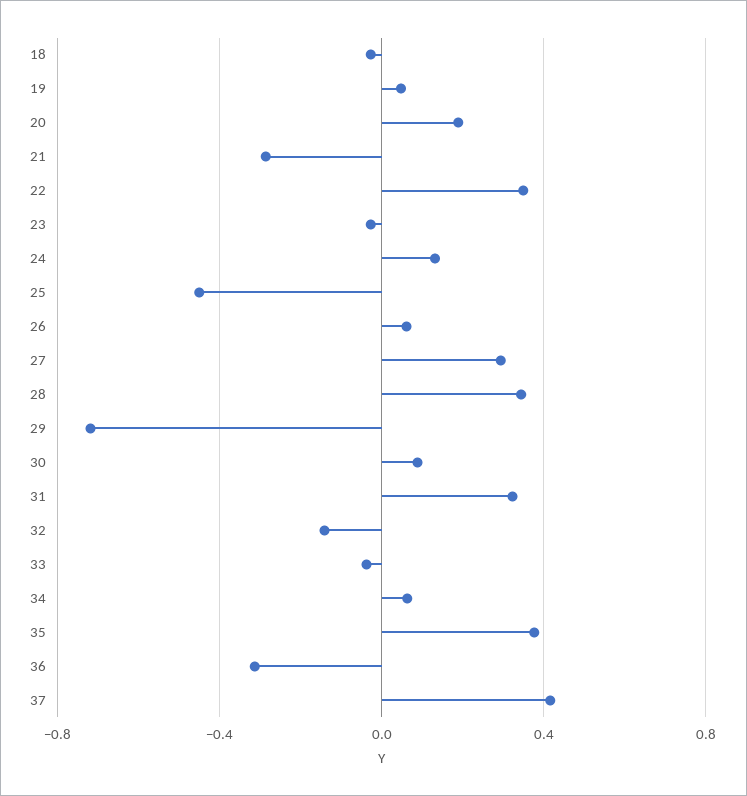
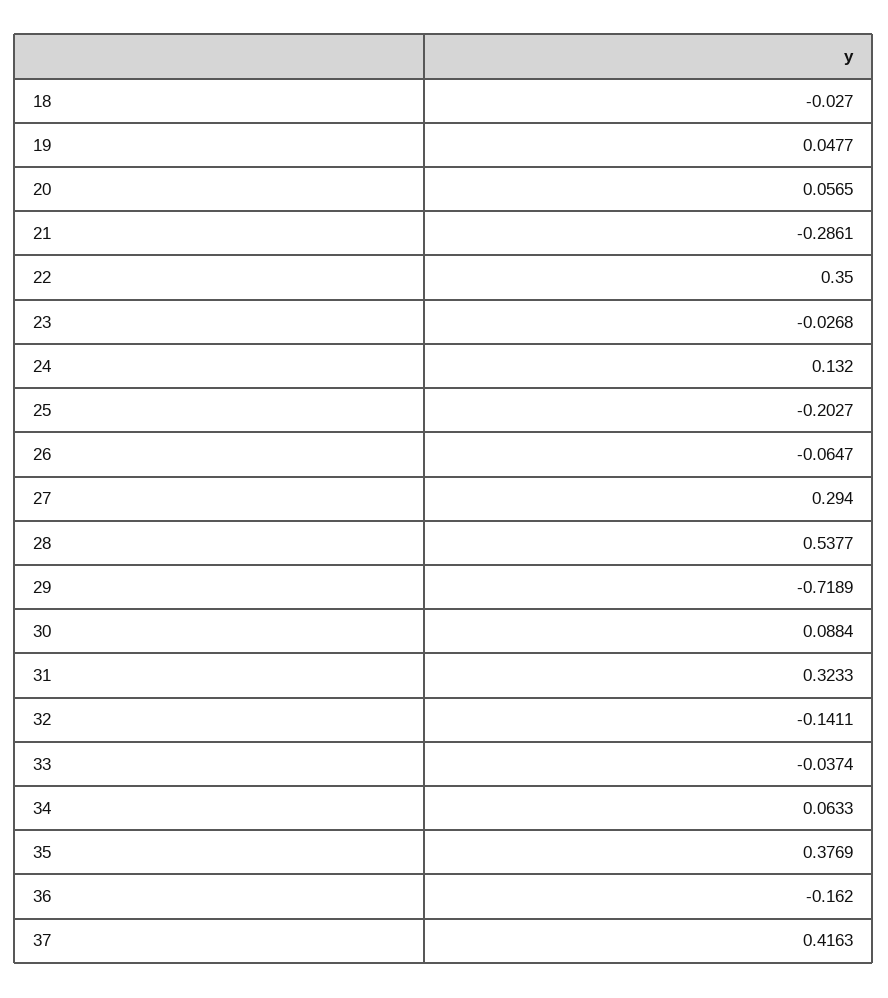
20: 0.2 -> 0.0565
25: -0.45 -> -0.2027
26: 0.05 -> -0.0647
28: 0.35 -> 0.5377
36: -0.3 -> -0.162

